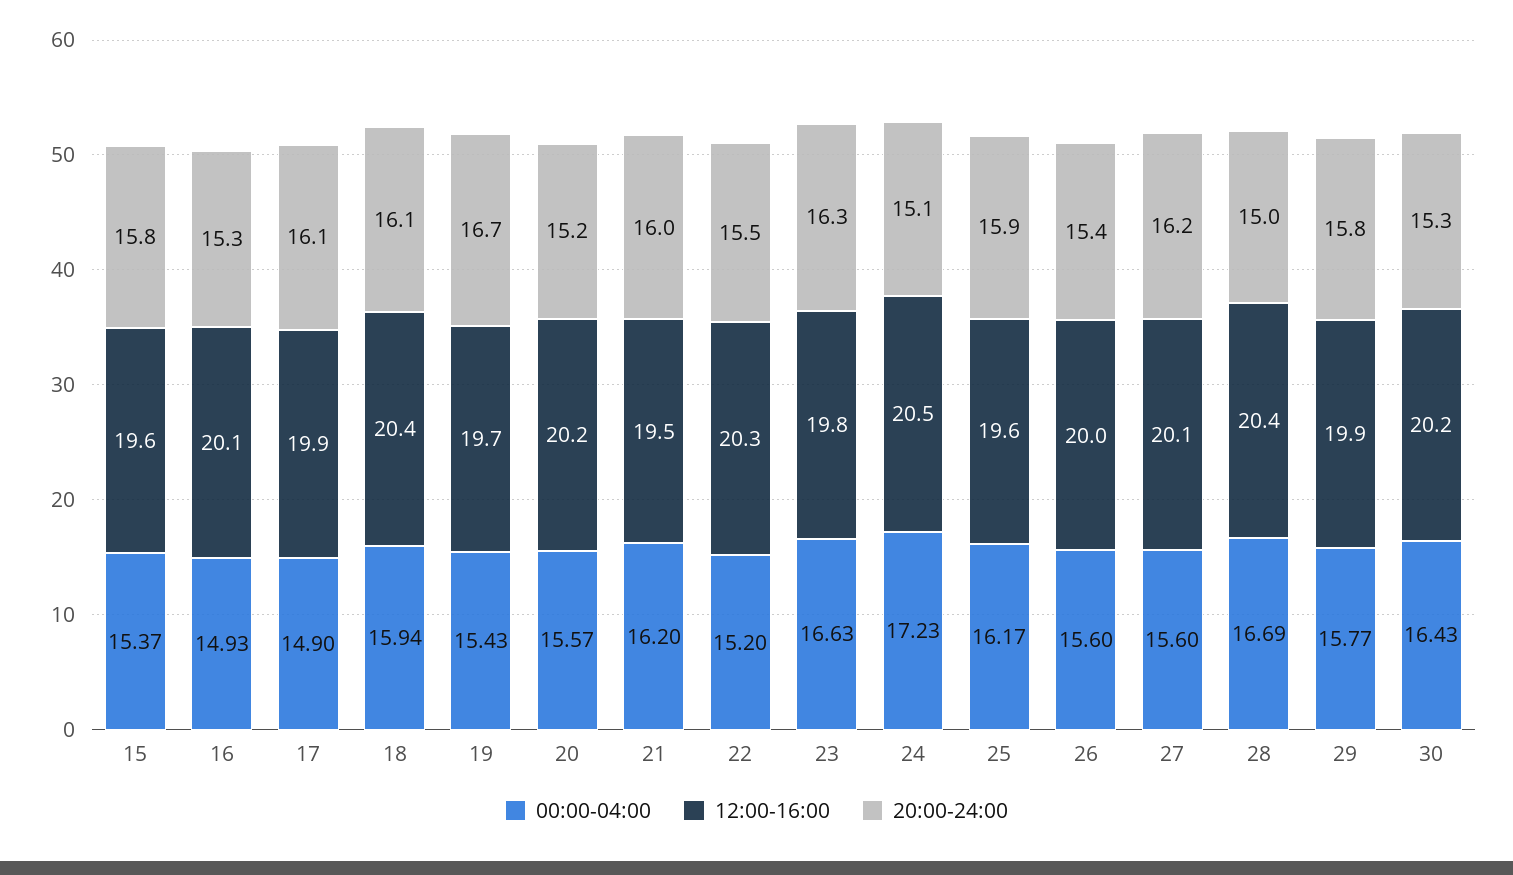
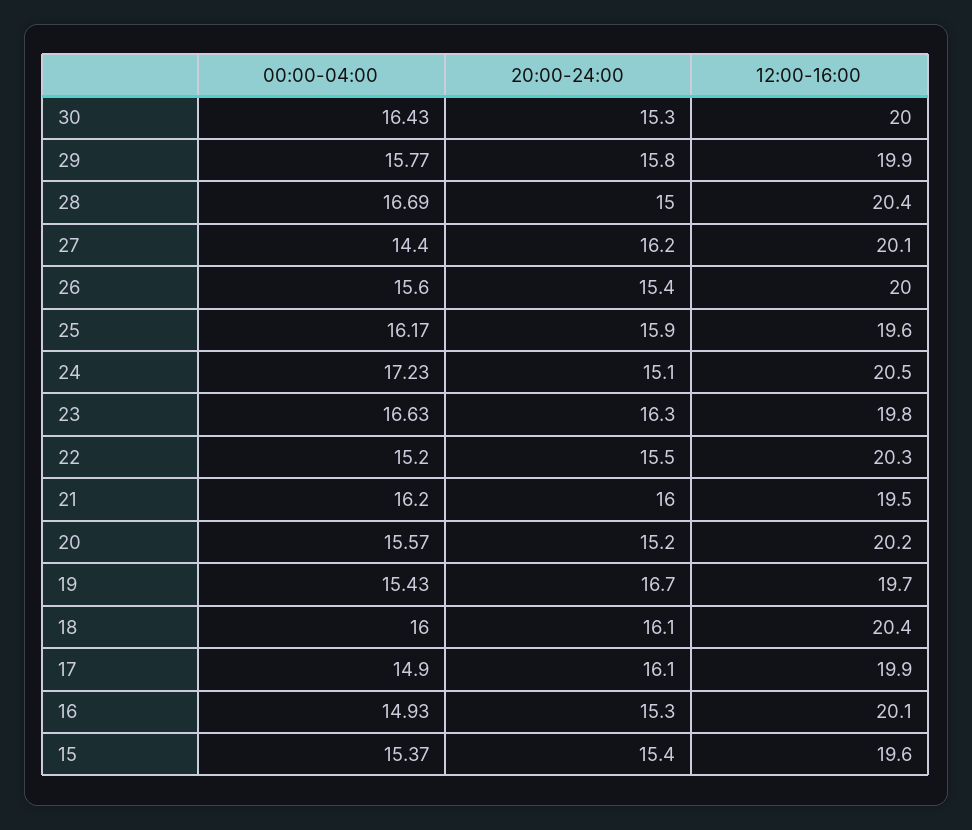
20:00-24:00, 15: 15.8 -> 15.4
00:00-04:00, 18: 15.94 -> 16
00:00-04:00, 27: 15.6 -> 14.4
12:00-16:00, 30: 20.2 -> 20

